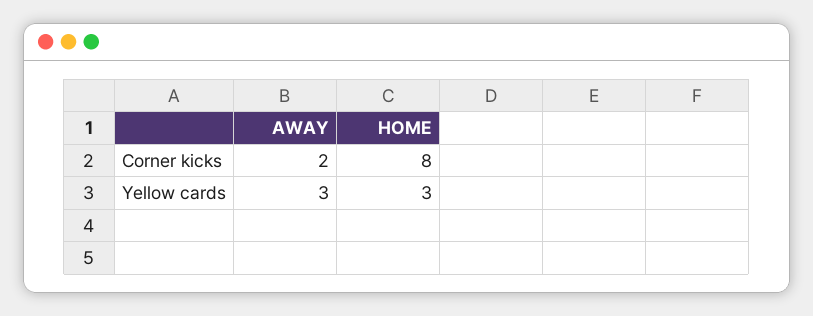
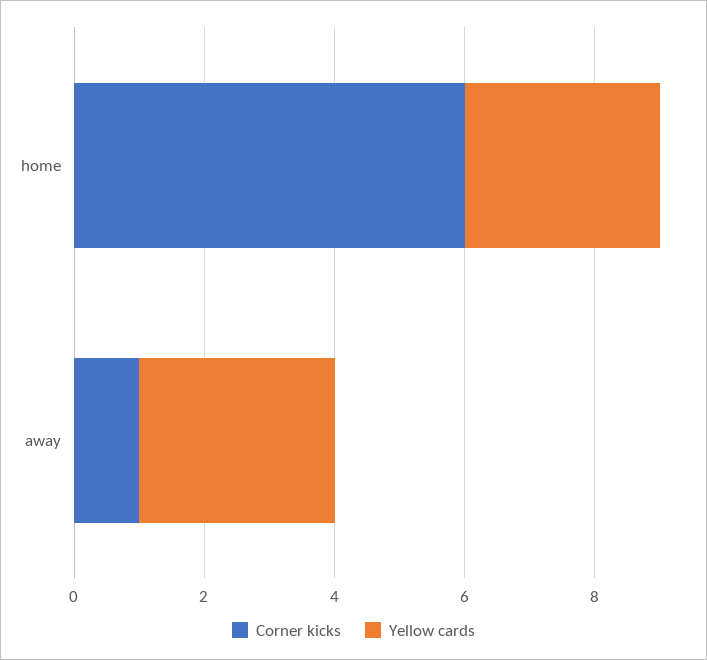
Corner kicks, AWAY: 2 -> 1
Corner kicks, HOME: 8 -> 6

